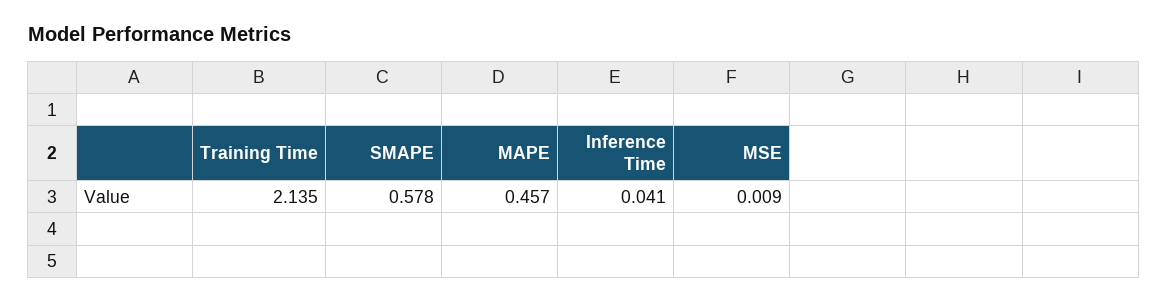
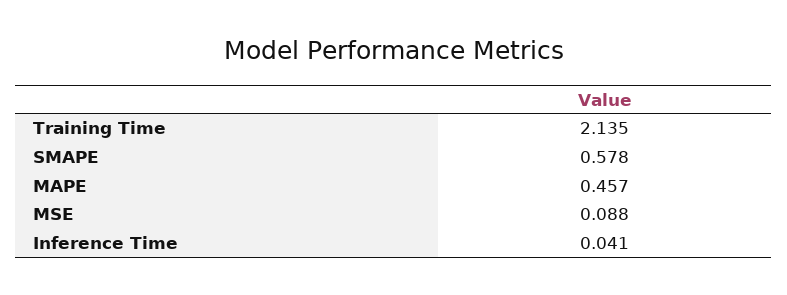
MSE: 0.009 -> 0.088

